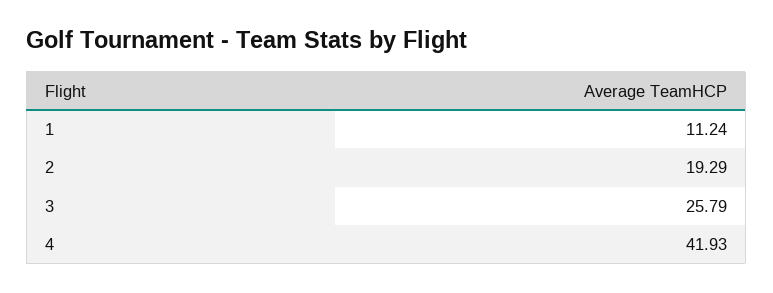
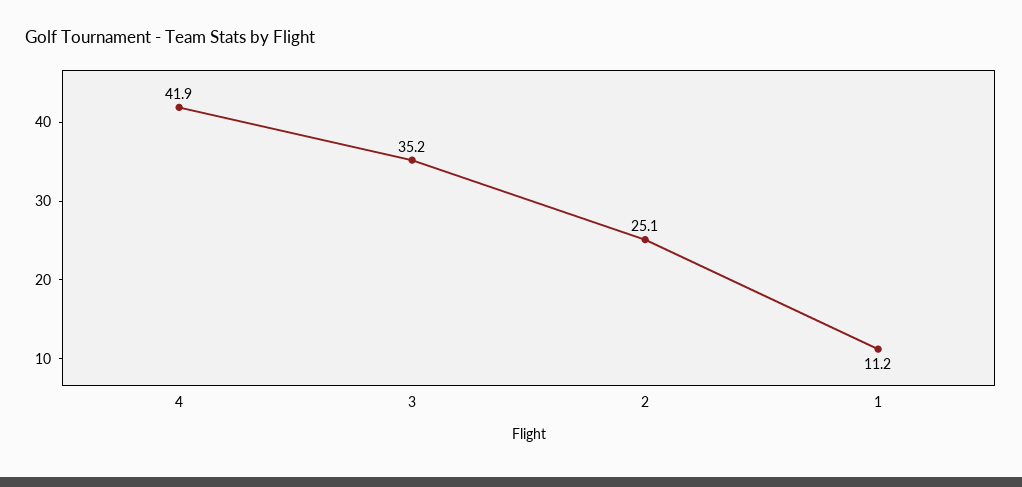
2: 19.29 -> 25.1
3: 25.79 -> 35.2

